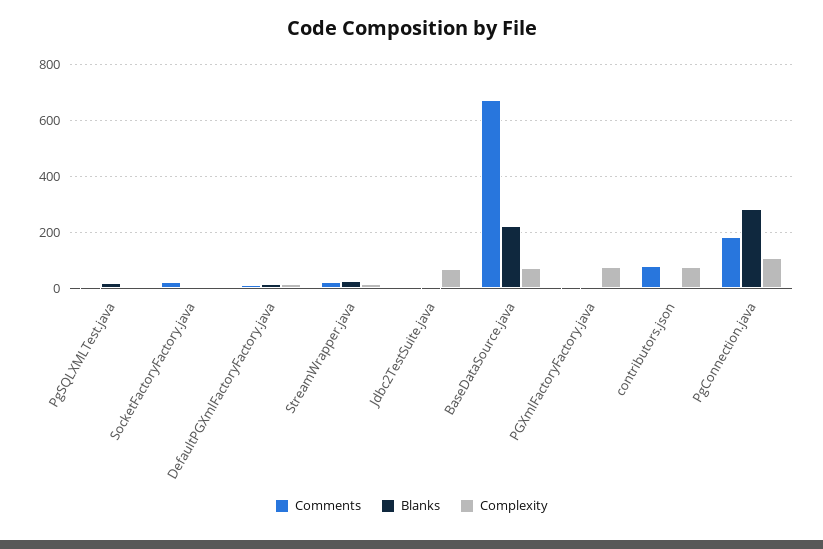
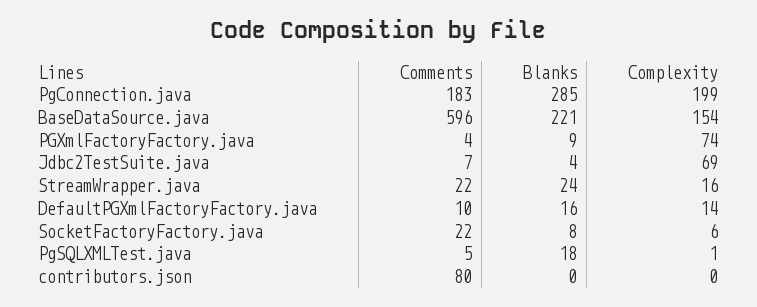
Comments, BaseDataSource.java: 675 -> 596
Complexity, BaseDataSource.java: 75 -> 154
Complexity, contributors.json: 75 -> 0
Complexity, PgConnection.java: 100 -> 199

